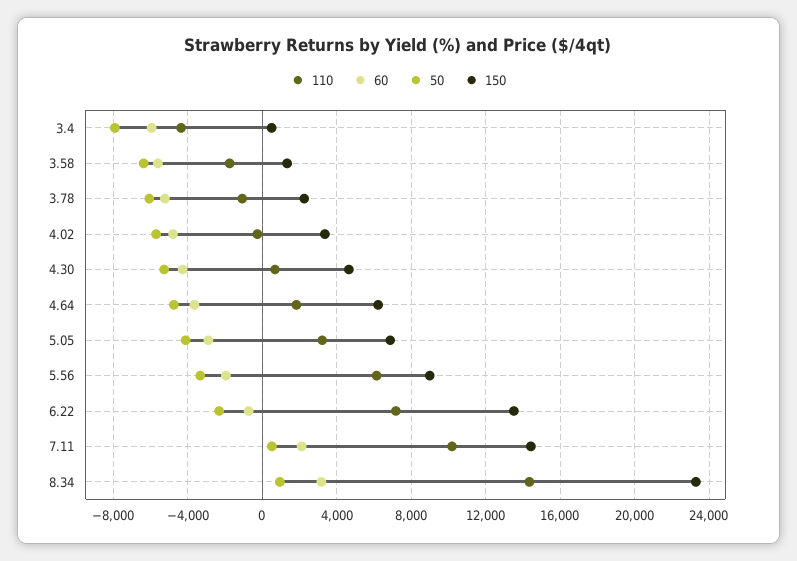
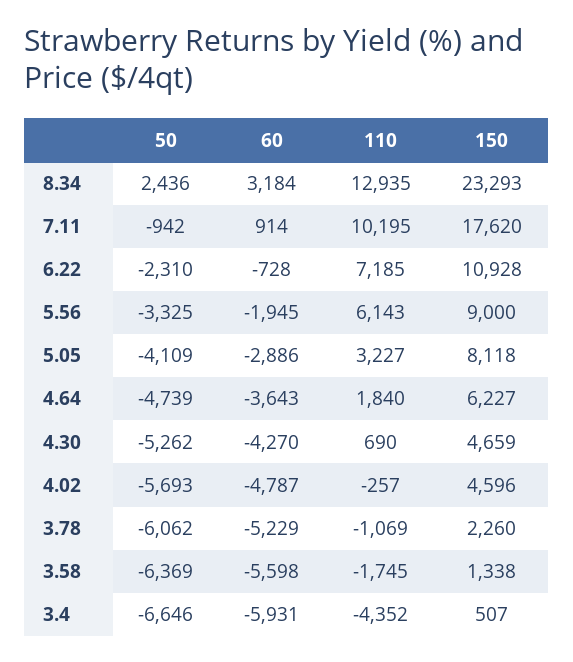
50, 3.4: -8000 -> -6646
150, 4.02: 3500 -> 4596
150, 5.05: 7000 -> 8118
150, 6.22: 13500 -> 10928
60, 7.11: 2000 -> 914
50, 7.11: 500 -> -942
150, 7.11: 14500 -> 17620
110, 8.34: 14500 -> 12935
50, 8.34: 1000 -> 2436

